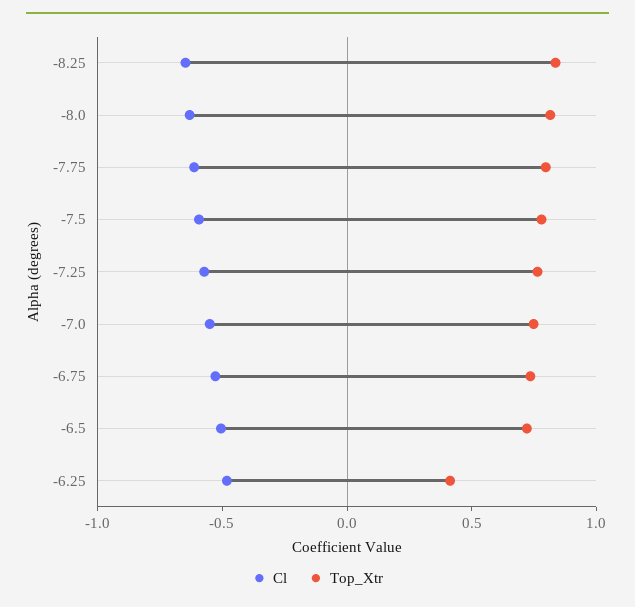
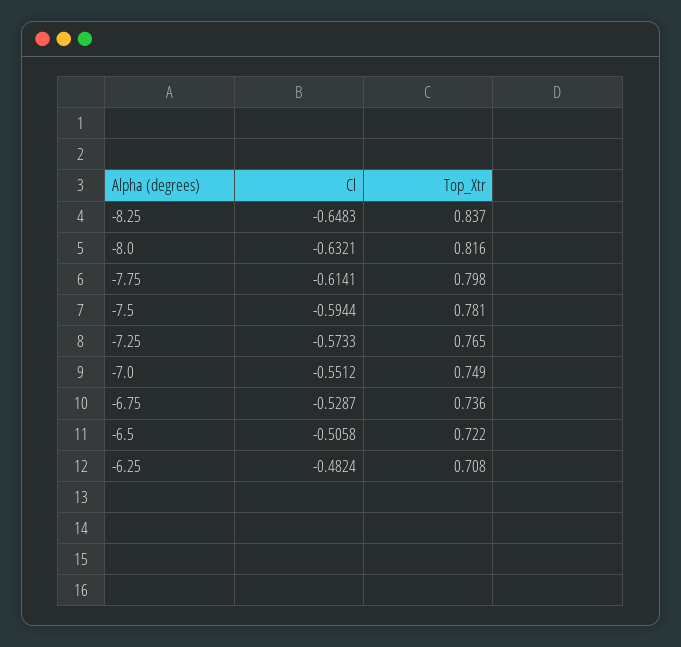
Top_Xtr, -6.25: 0.4 -> 0.708

